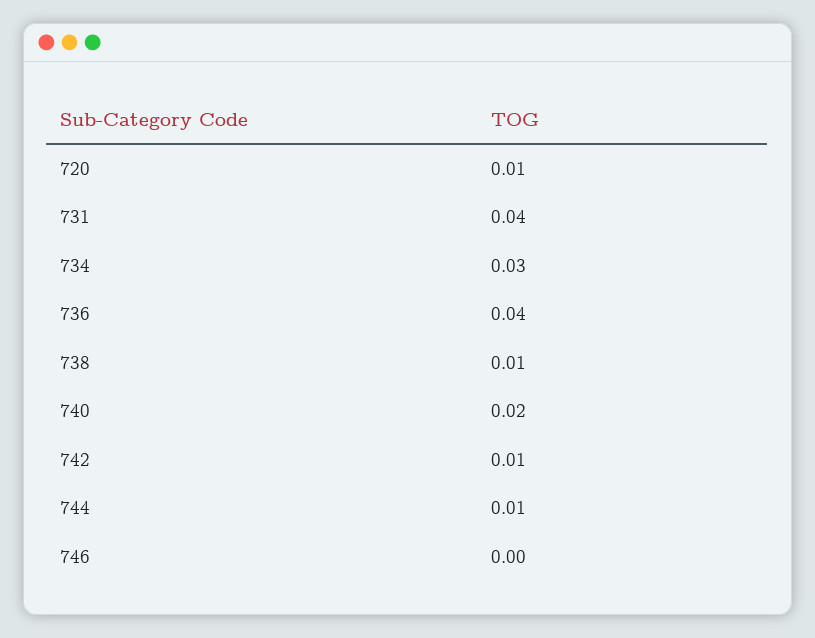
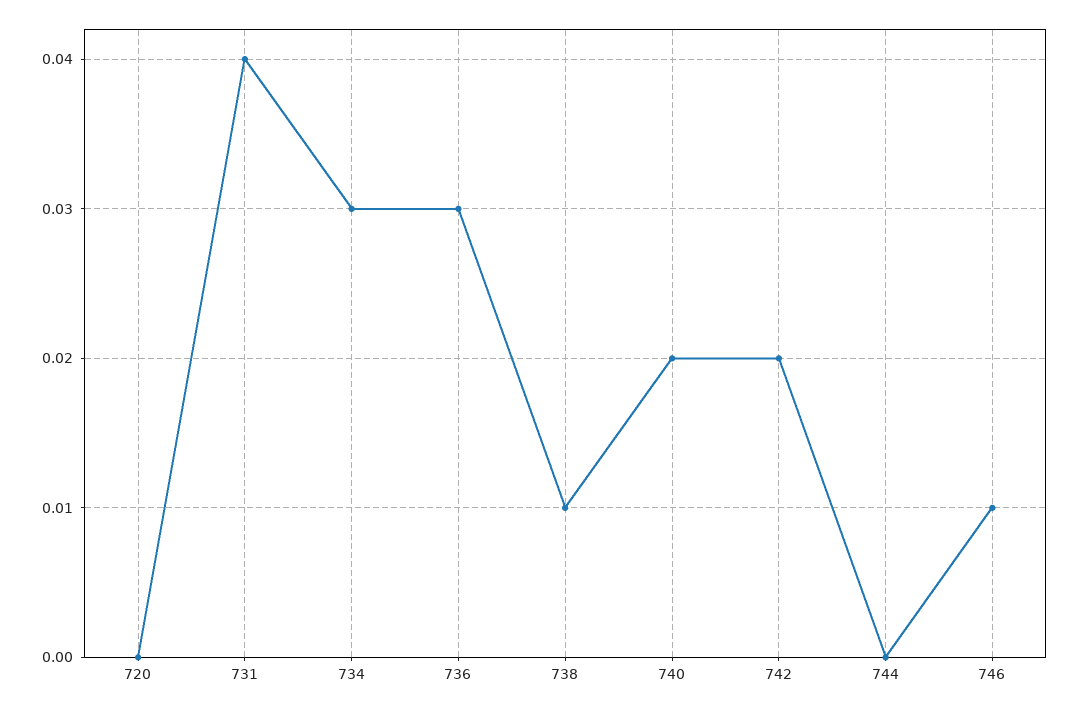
720: 0.01 -> 0
736: 0.04 -> 0.03
742: 0.01 -> 0.02
744: 0.01 -> 0
746: 0 -> 0.01

